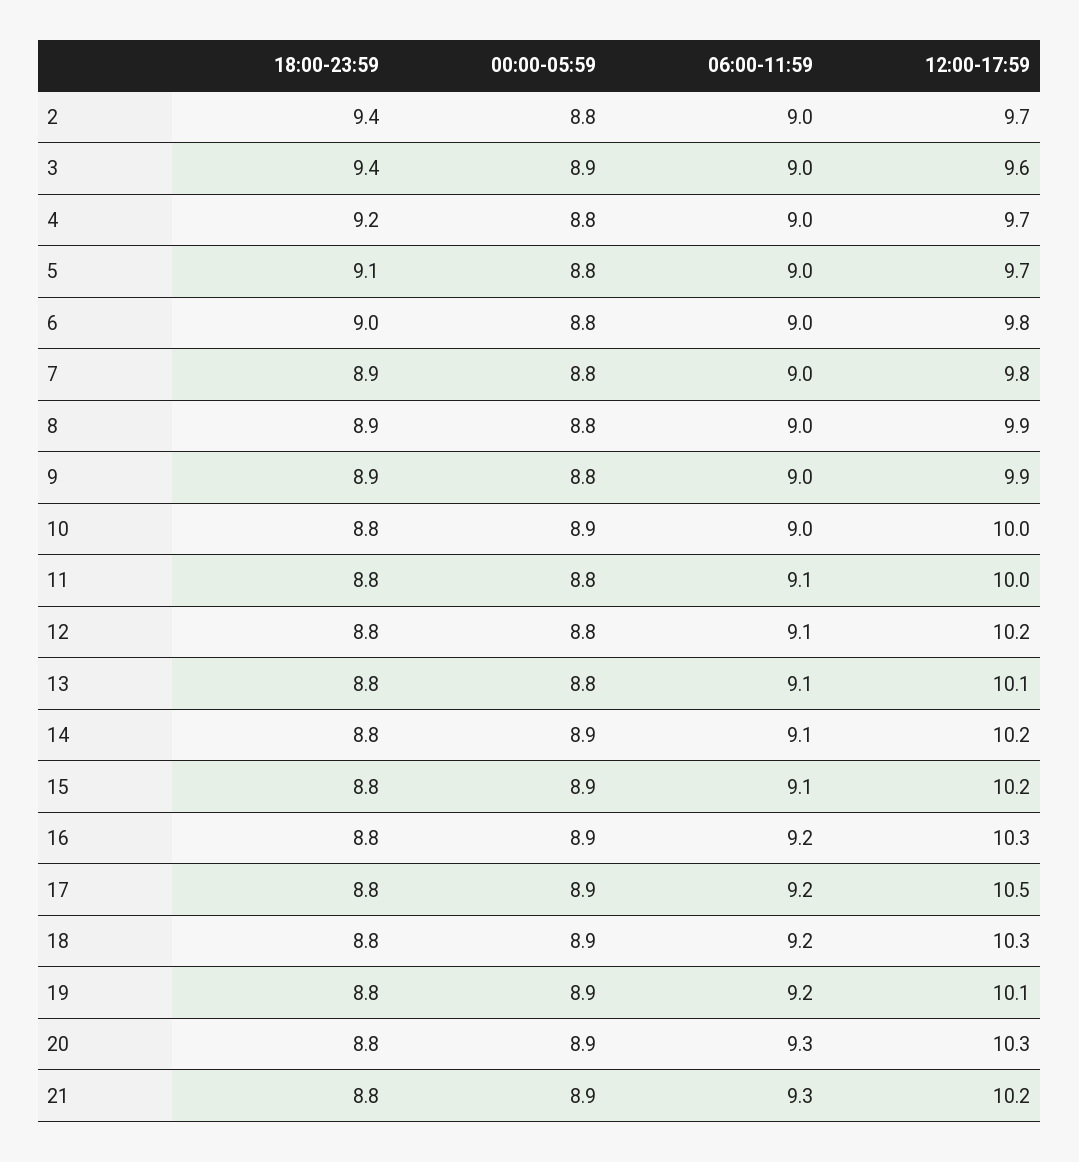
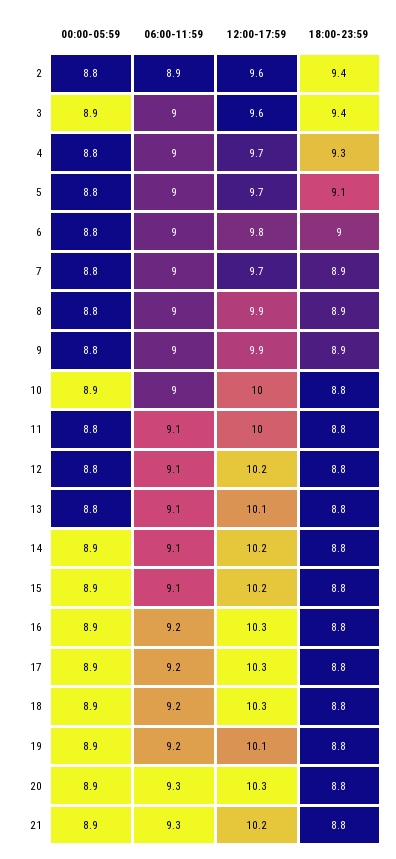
06:00-11:59, 2: 9 -> 8.9
12:00-17:59, 2: 9.7 -> 9.6
18:00-23:59, 4: 9.2 -> 9.3
12:00-17:59, 7: 9.8 -> 9.7
12:00-17:59, 17: 10.5 -> 10.3

